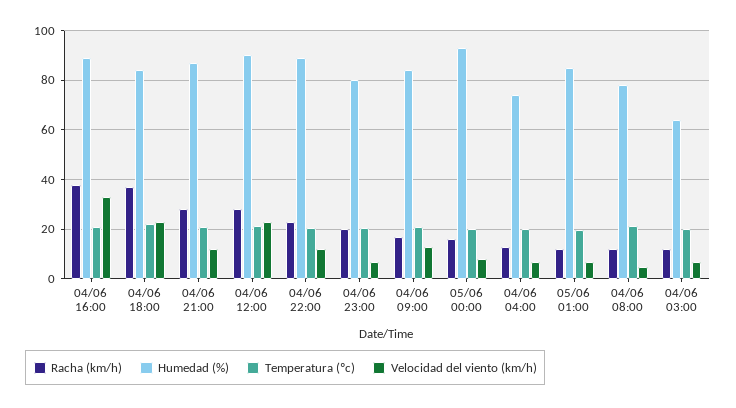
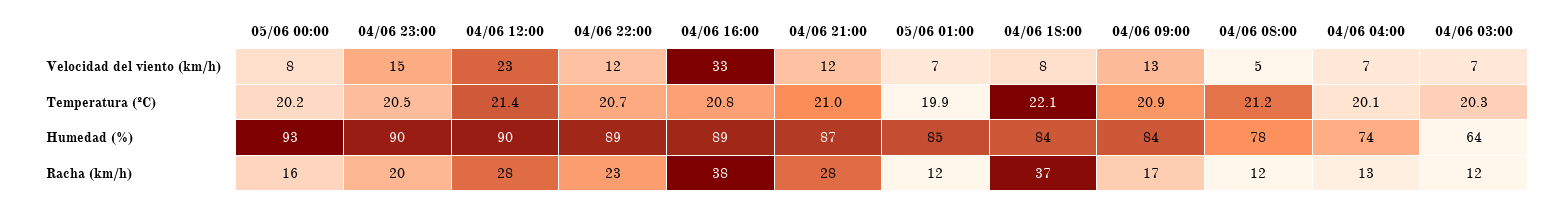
Velocidad del viento (km/h), 04/06 18:00: 22.5 -> 8
Humedad (%), 04/06 23:00: 80 -> 90
Velocidad del viento (km/h), 04/06 23:00: 7.5 -> 15

